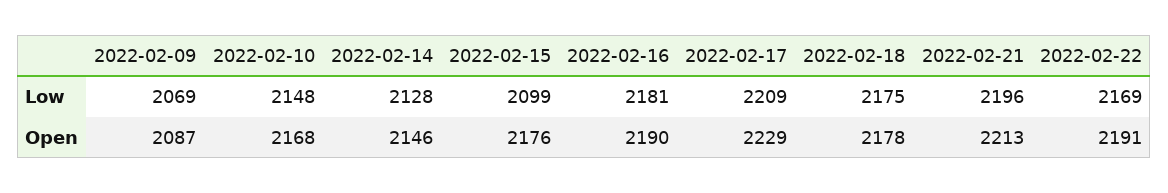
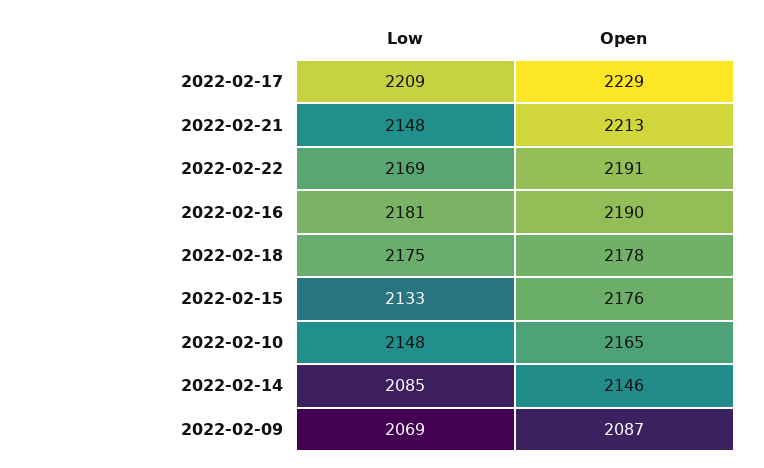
2022-02-14, Low: 2128 -> 2085
2022-02-15, Low: 2099 -> 2133
2022-02-21, Low: 2196 -> 2148
2022-02-10, Open: 2168 -> 2165

